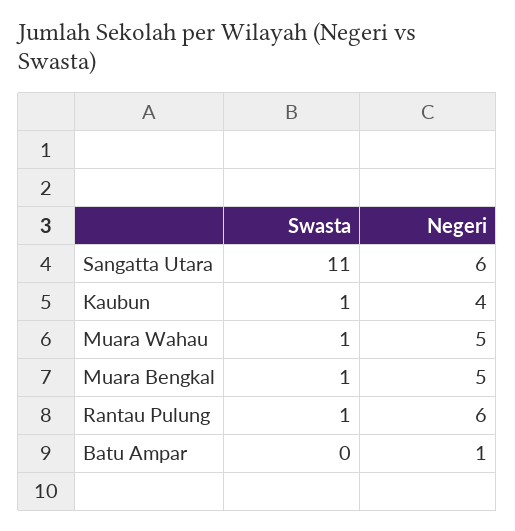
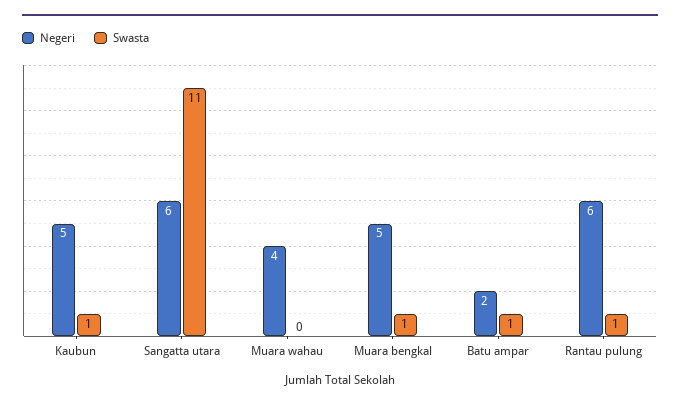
Negeri, Kaubun: 4 -> 5
Swasta, Muara Wahau: 1 -> 0
Negeri, Muara Wahau: 5 -> 4
Swasta, Batu Ampar: 0 -> 1
Negeri, Batu Ampar: 1 -> 2

